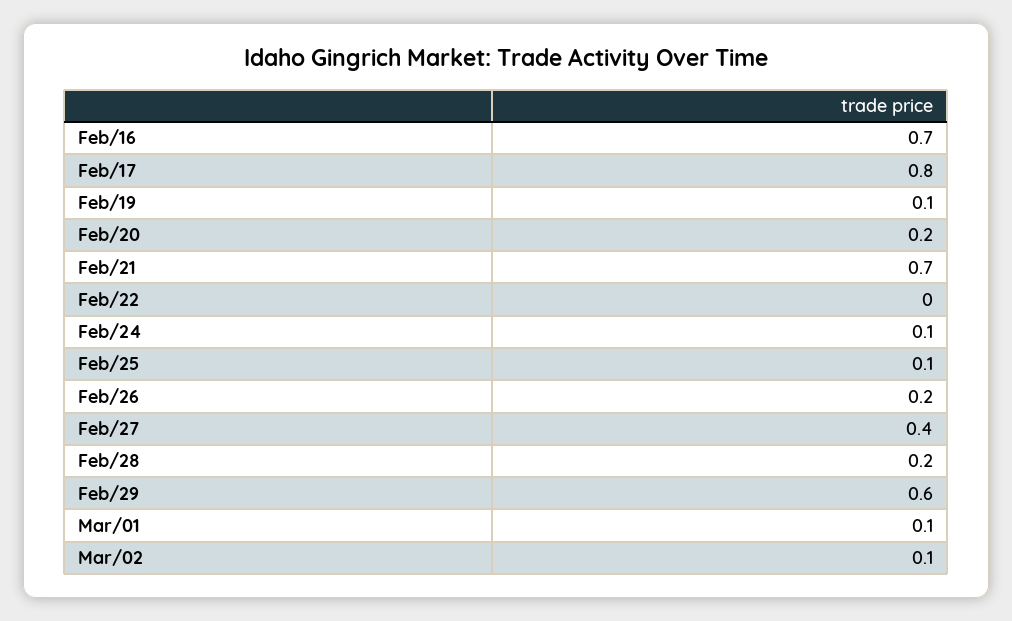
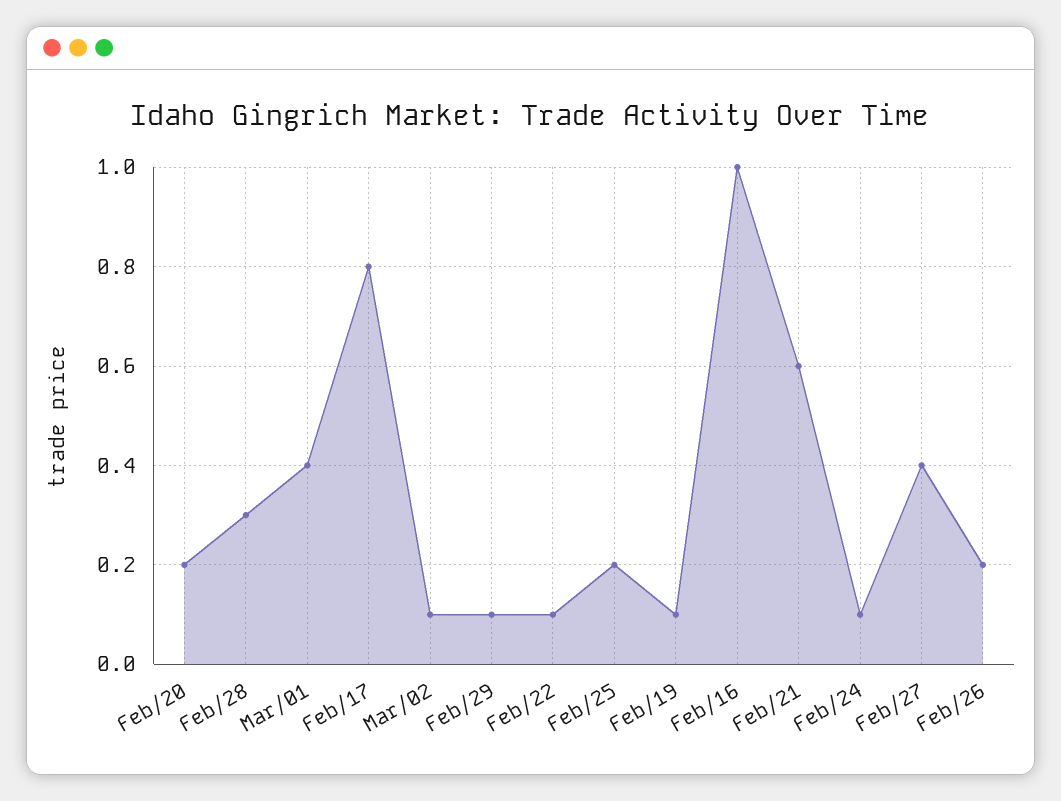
Feb/16: 0.7 -> 1
Feb/21: 0.7 -> 0.6
Feb/22: 0 -> 0.1
Feb/25: 0.1 -> 0.2
Feb/28: 0.2 -> 0.3
Feb/29: 0.6 -> 0.1
Mar/01: 0.1 -> 0.4

